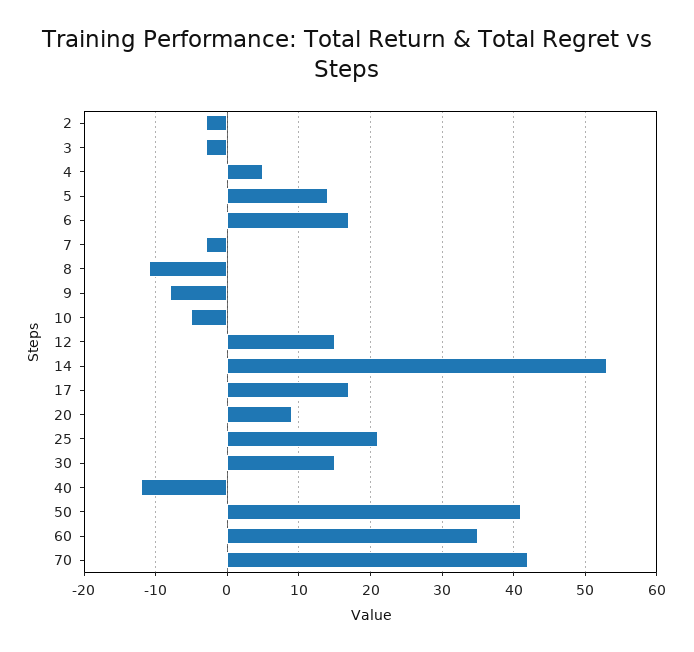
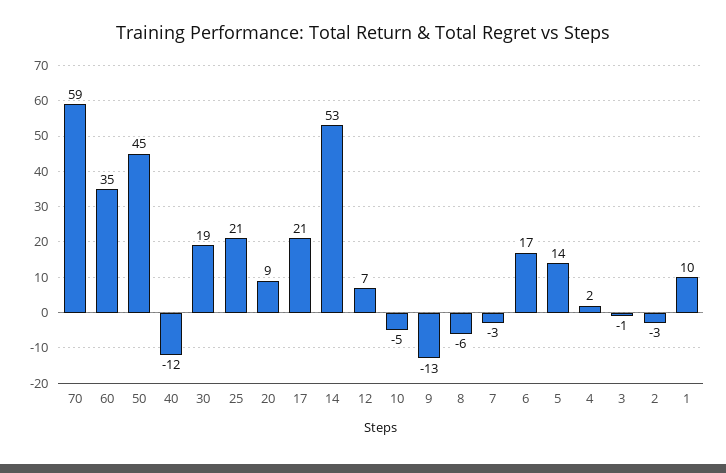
3: -3 -> -1
4: 5 -> 2
8: -11 -> -6
9: -8 -> -13
12: 15 -> 7
17: 17 -> 21
30: 15 -> 19
50: 41 -> 45
70: 42 -> 59
1: none -> 10

